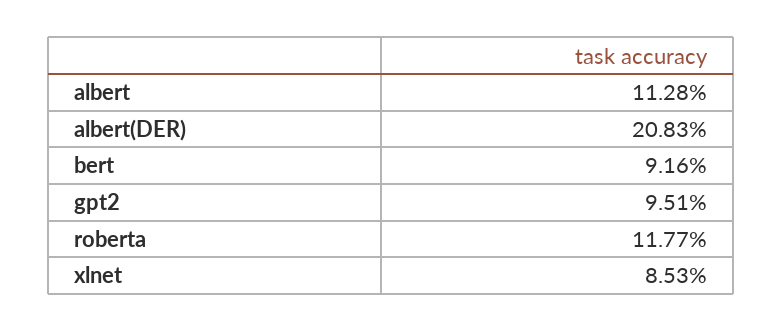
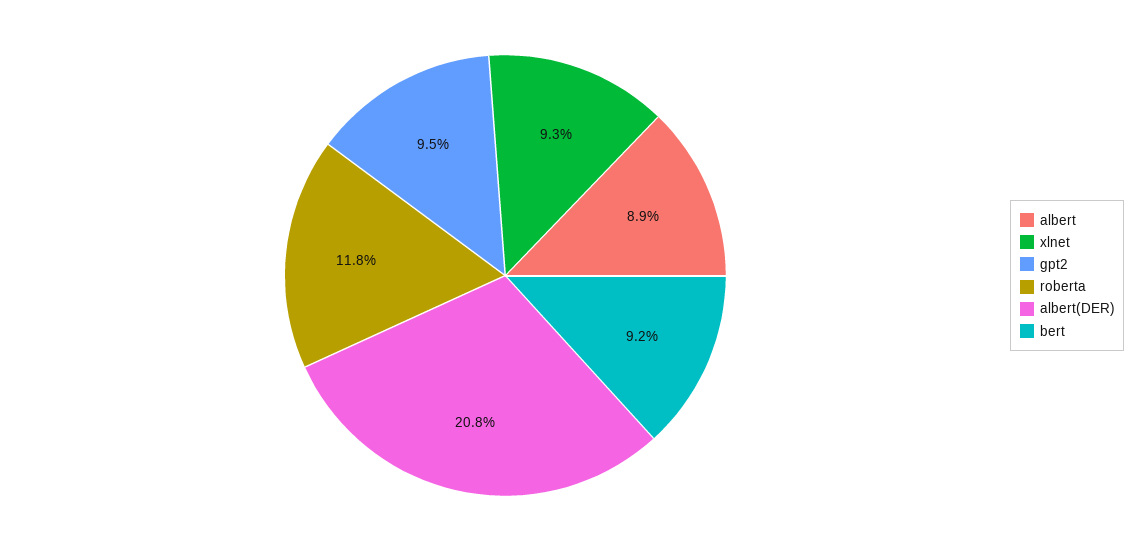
albert: 11.28 -> 8.9
xlnet: 8.53 -> 9.3

